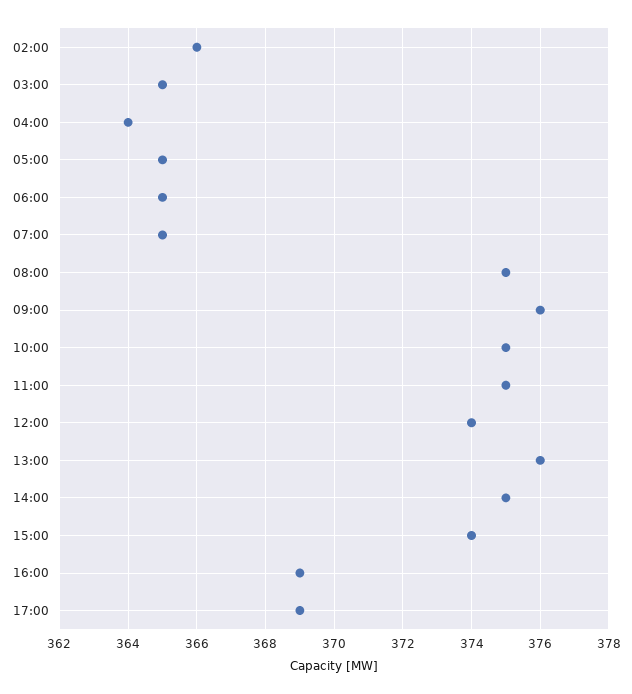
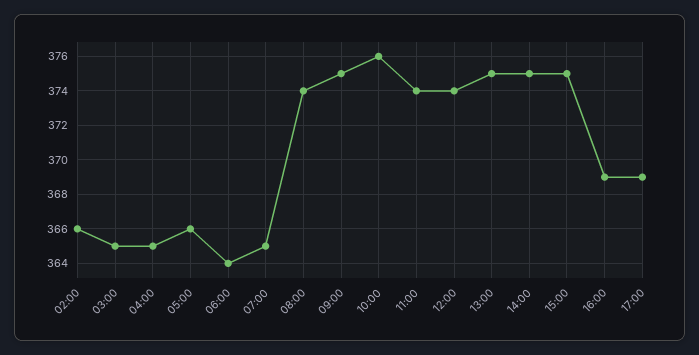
04:00: 364 -> 365
05:00: 365 -> 366
06:00: 365 -> 364
08:00: 375 -> 374
09:00: 376 -> 375
10:00: 375 -> 376
11:00: 375 -> 374
13:00: 376 -> 375
15:00: 374 -> 375

